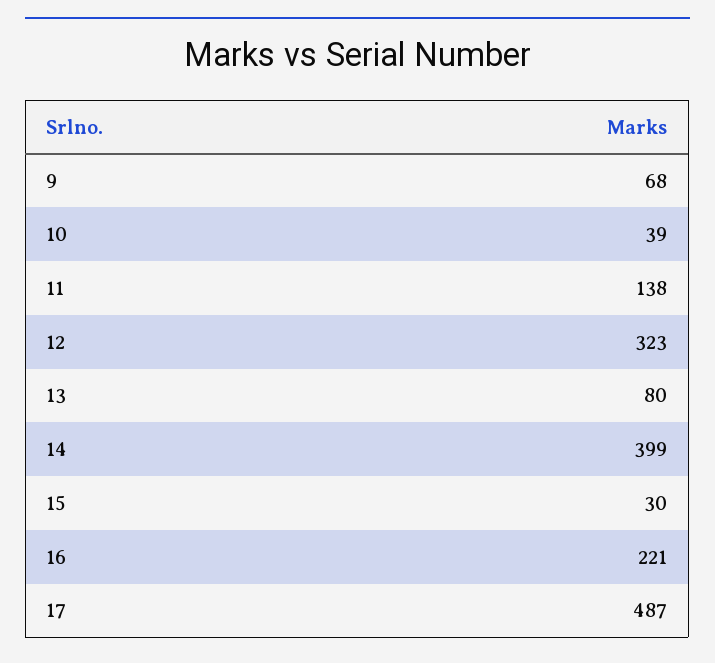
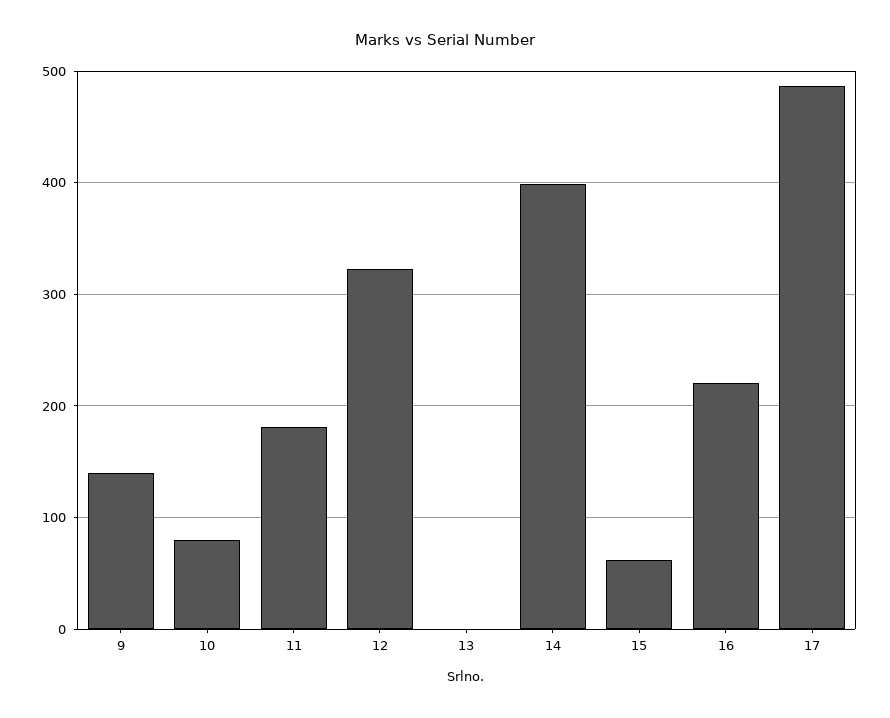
9: 68 -> 140
10: 39 -> 80
11: 138 -> 180
13: 80 -> 0
15: 30 -> 60

